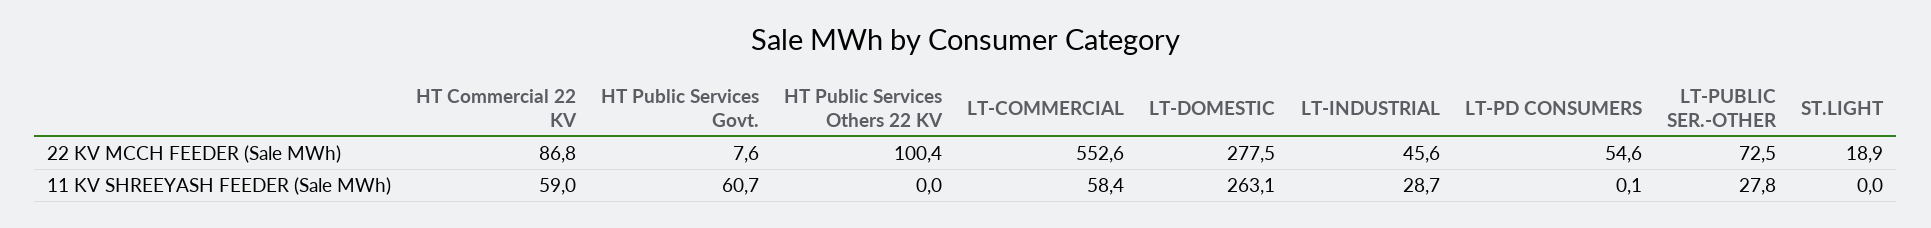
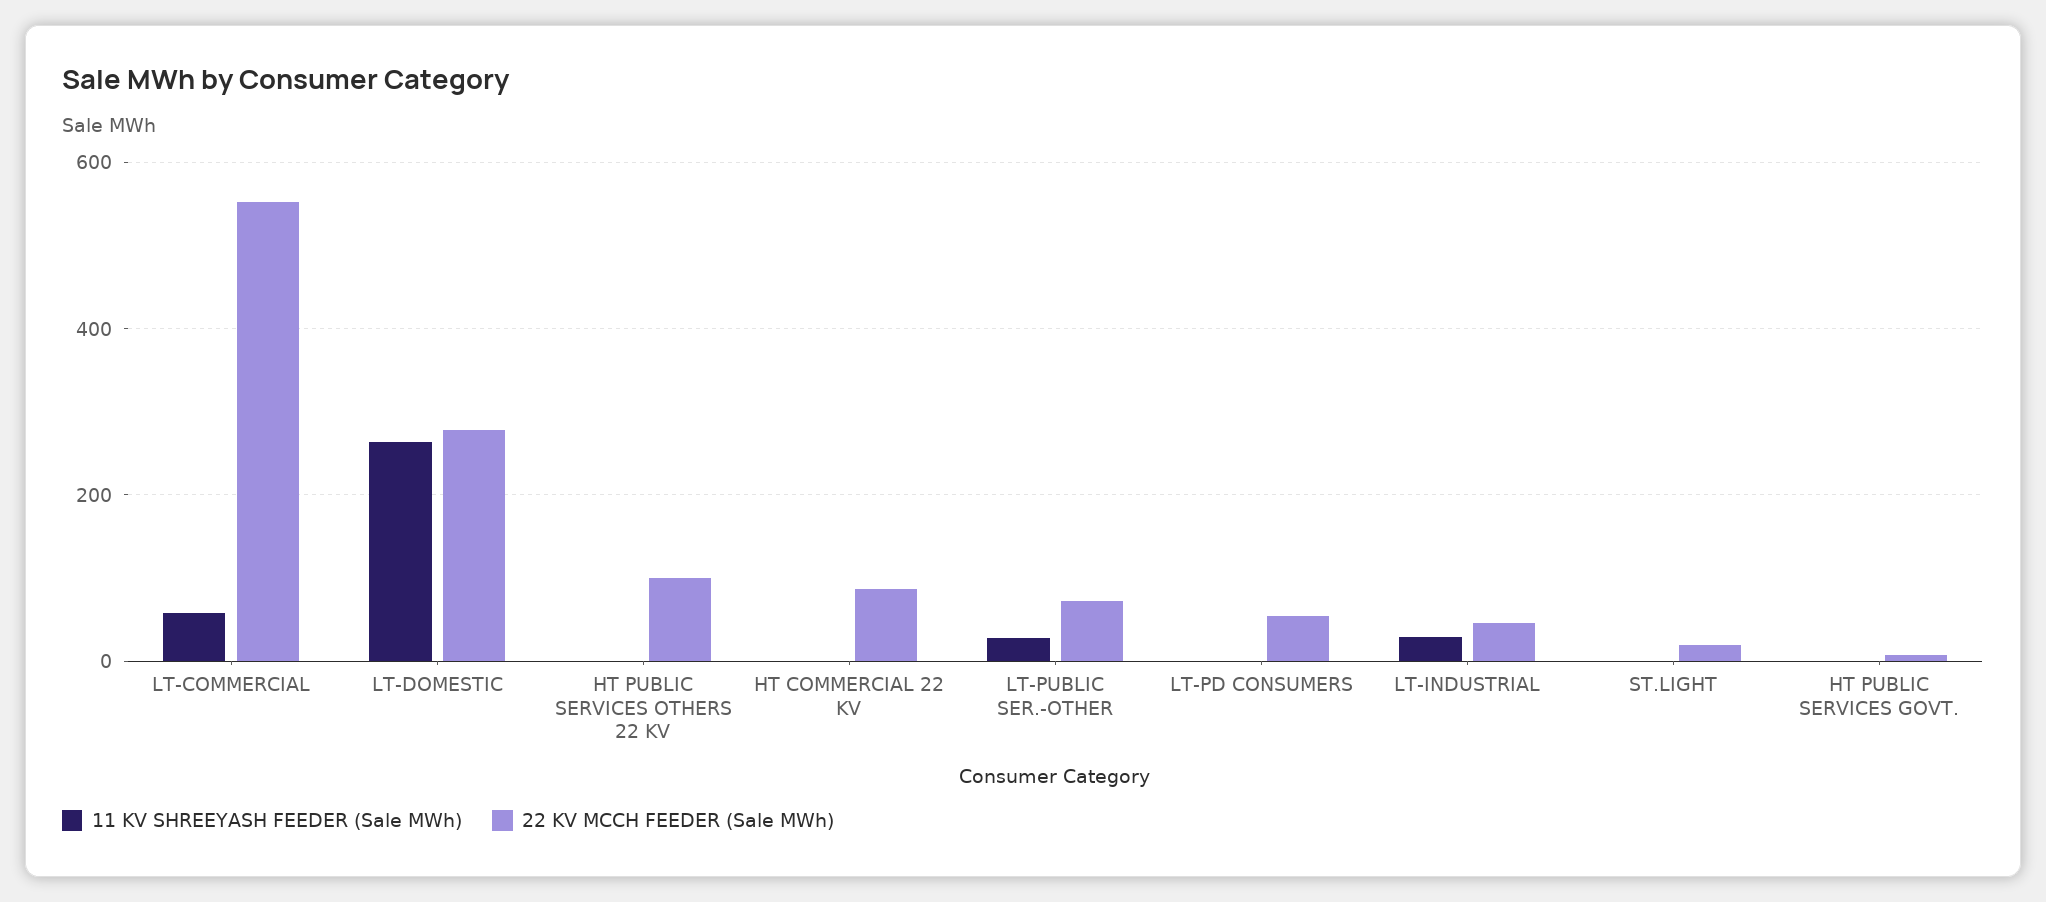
11 KV SHREEYASH FEEDER (Sale MWh), HT Commercial 22 KV: 59 -> 0
11 KV SHREEYASH FEEDER (Sale MWh), HT Public Services Govt.: 60.7 -> 0

